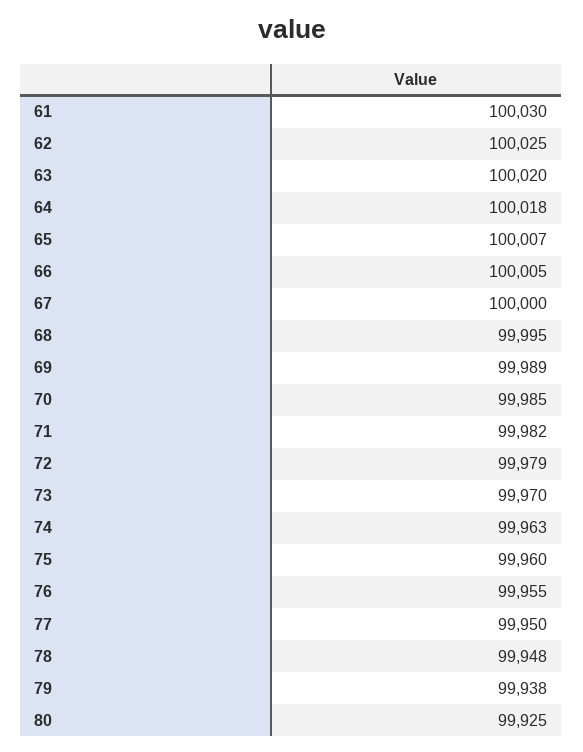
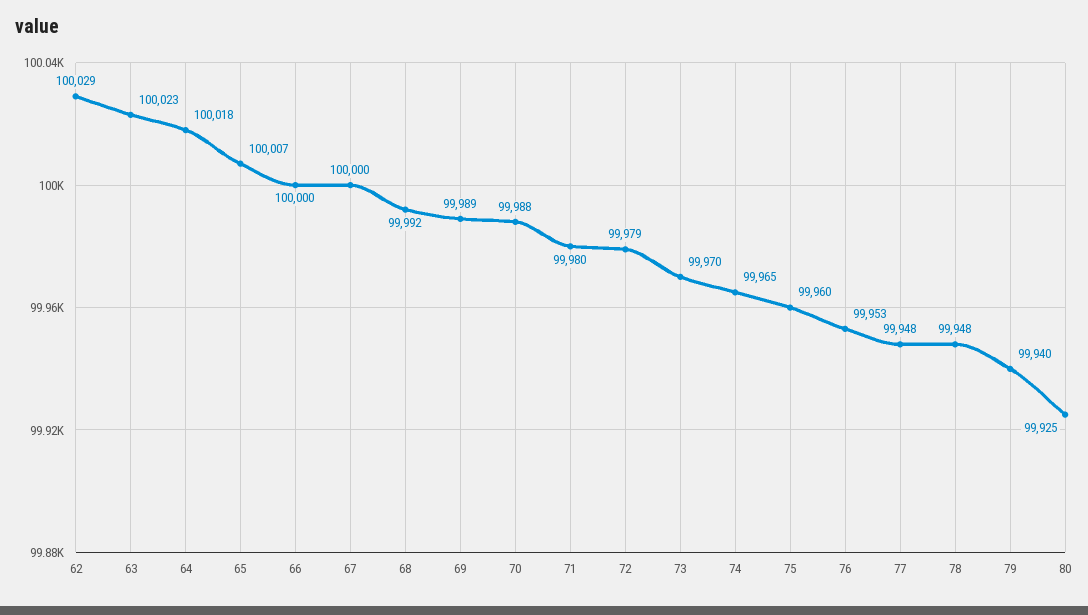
61: 100030 -> none
62: 100025 -> 100029
63: 100020 -> 100023
66: 100005 -> 100000
68: 99995 -> 99992
70: 99985 -> 99988
71: 99982 -> 99980
74: 99963 -> 99965
76: 99955 -> 99953
77: 99950 -> 99948
79: 99938 -> 99940

